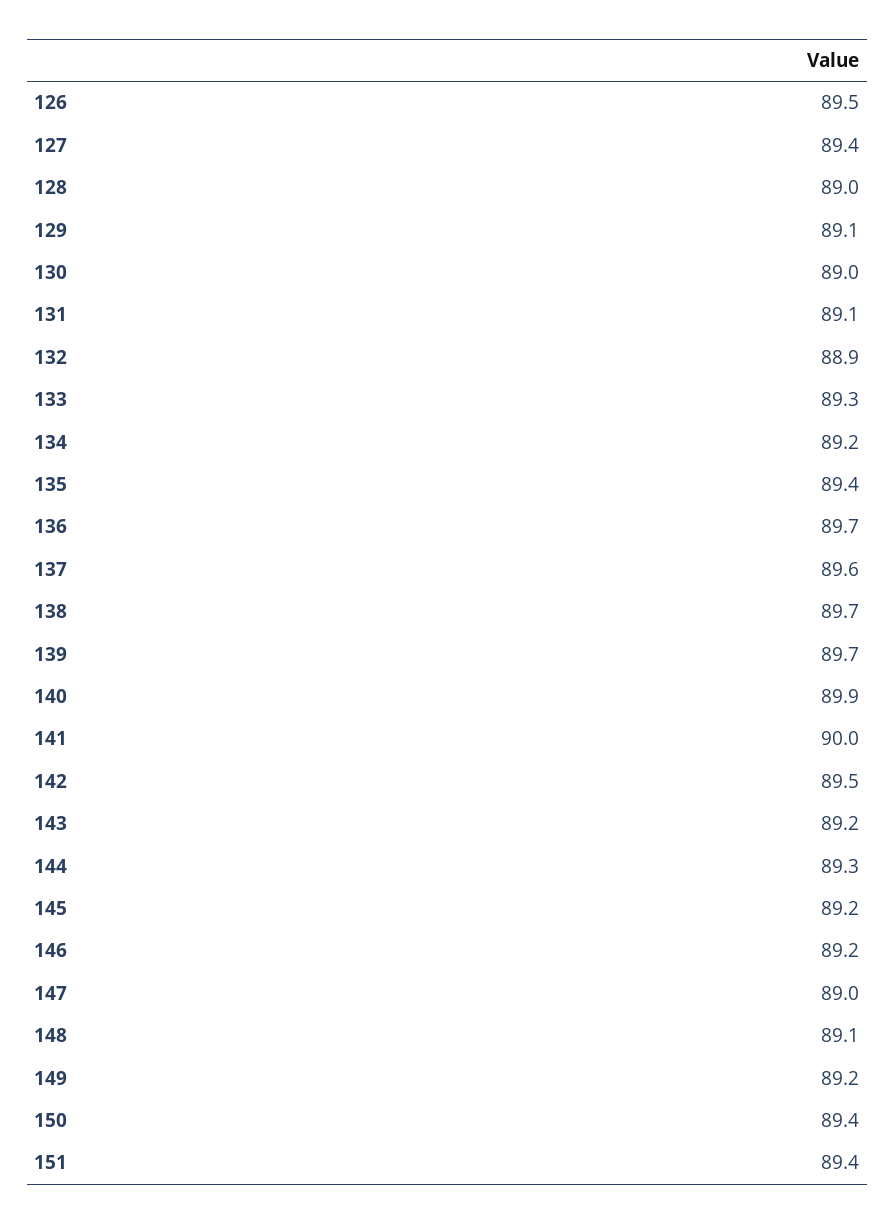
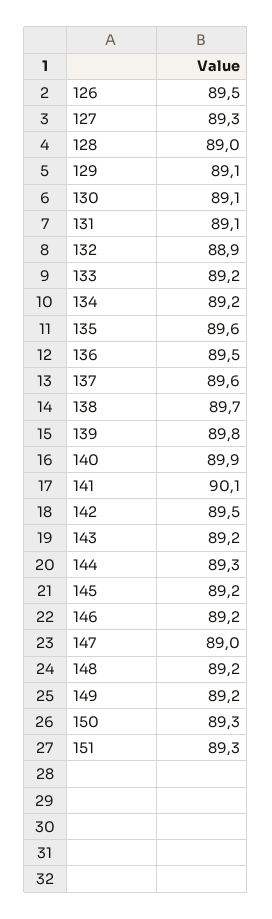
127: 89.4 -> 89.3
130: 89 -> 89.1
133: 89.3 -> 89.2
135: 89.4 -> 89.6
136: 89.7 -> 89.5
139: 89.7 -> 89.8
141: 90 -> 90.1
148: 89.1 -> 89.2
150: 89.4 -> 89.3
151: 89.4 -> 89.3

